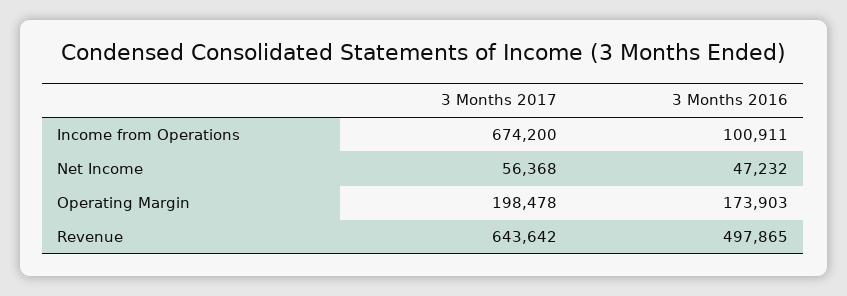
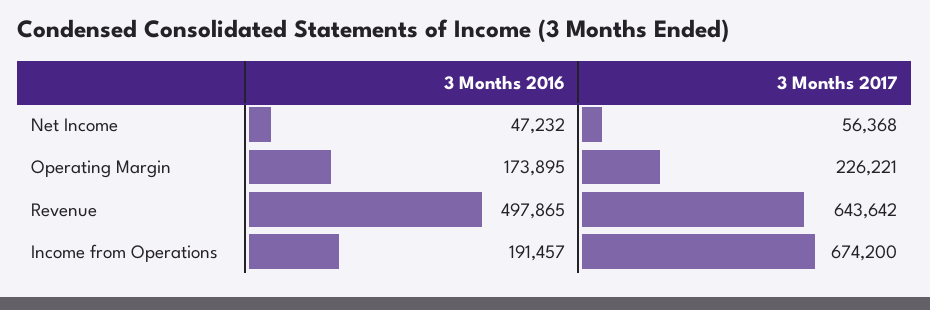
3 Months 2016, Income from Operations: 100911 -> 191457
3 Months 2017, Operating Margin: 198478 -> 226221
3 Months 2016, Operating Margin: 173903 -> 173895

